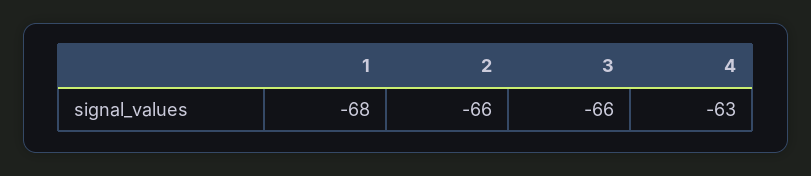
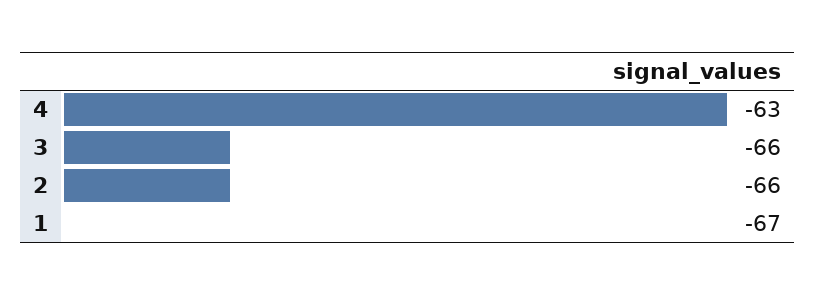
1: -68 -> -67

